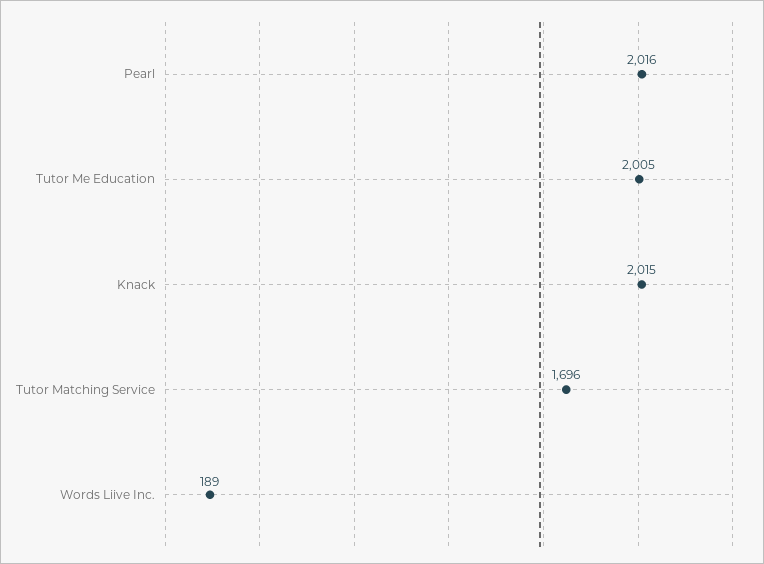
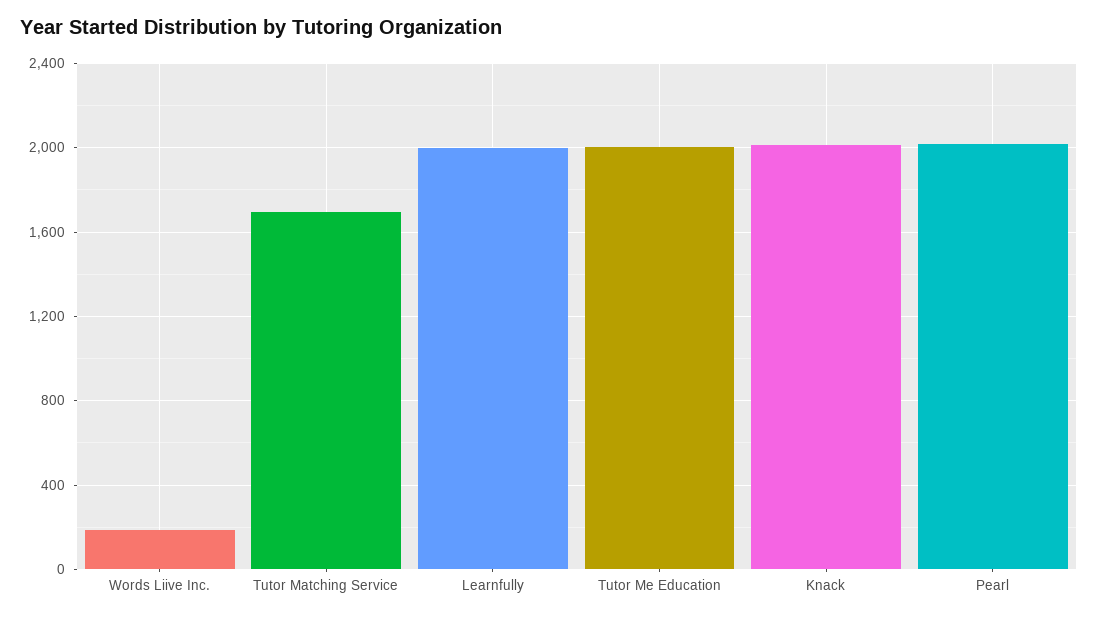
Learnfully: none -> 2000

